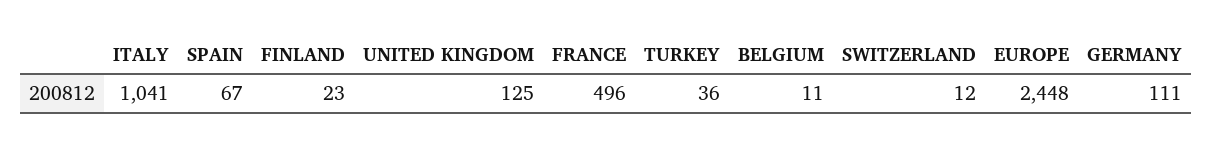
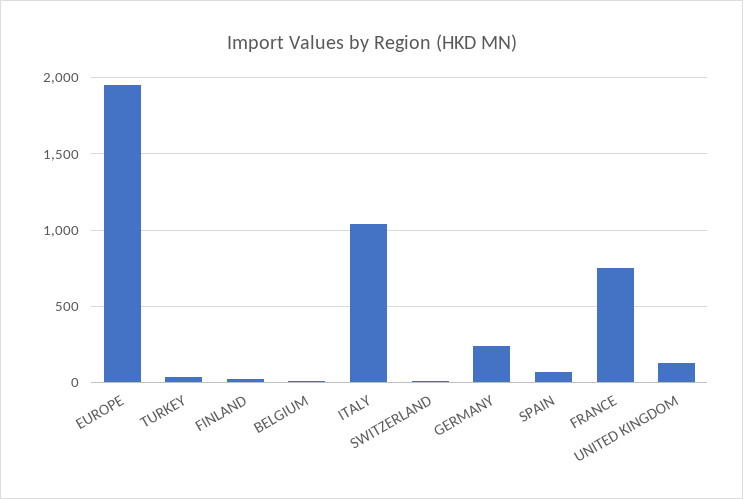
FRANCE: 496 -> 750
EUROPE: 2448 -> 1950
GERMANY: 111 -> 250

